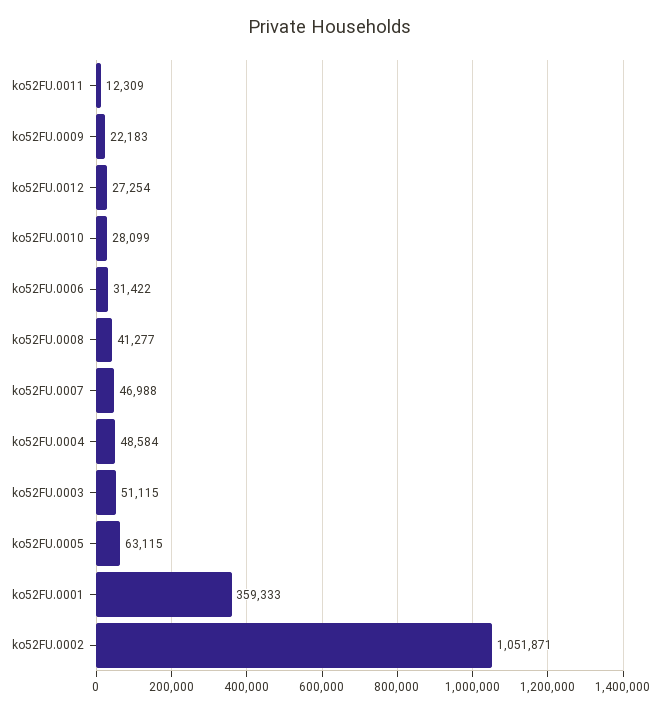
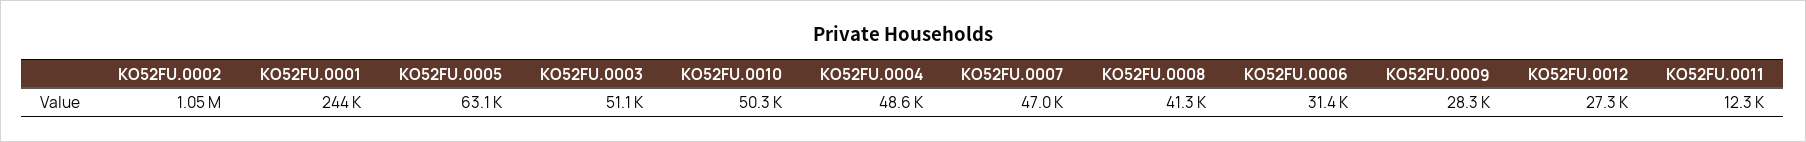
ko52FU.0009: 22183 -> 28300
ko52FU.0010: 28099 -> 50300
ko52FU.0001: 359333 -> 244000

